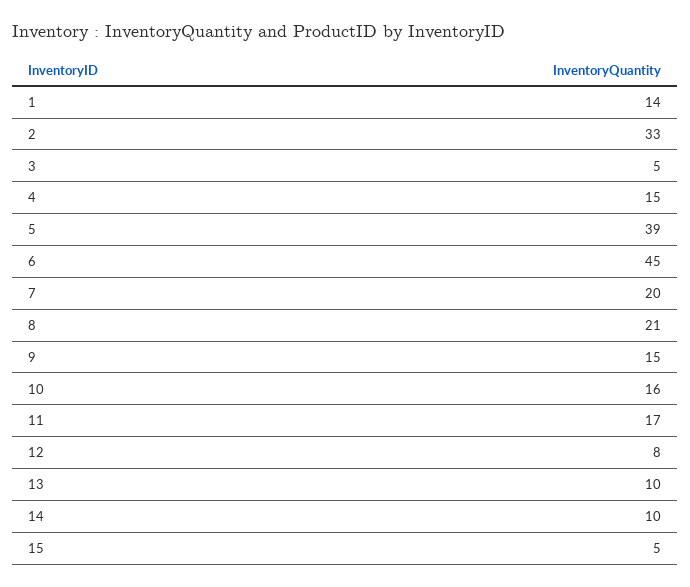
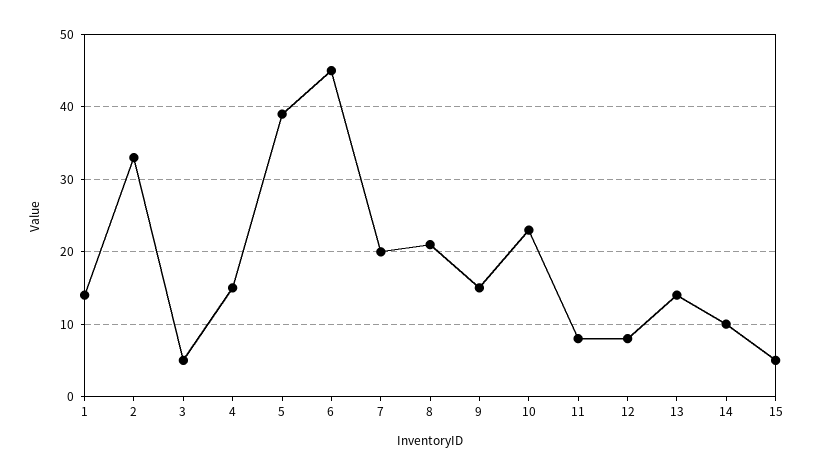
10: 16 -> 23
11: 17 -> 8
13: 10 -> 14

